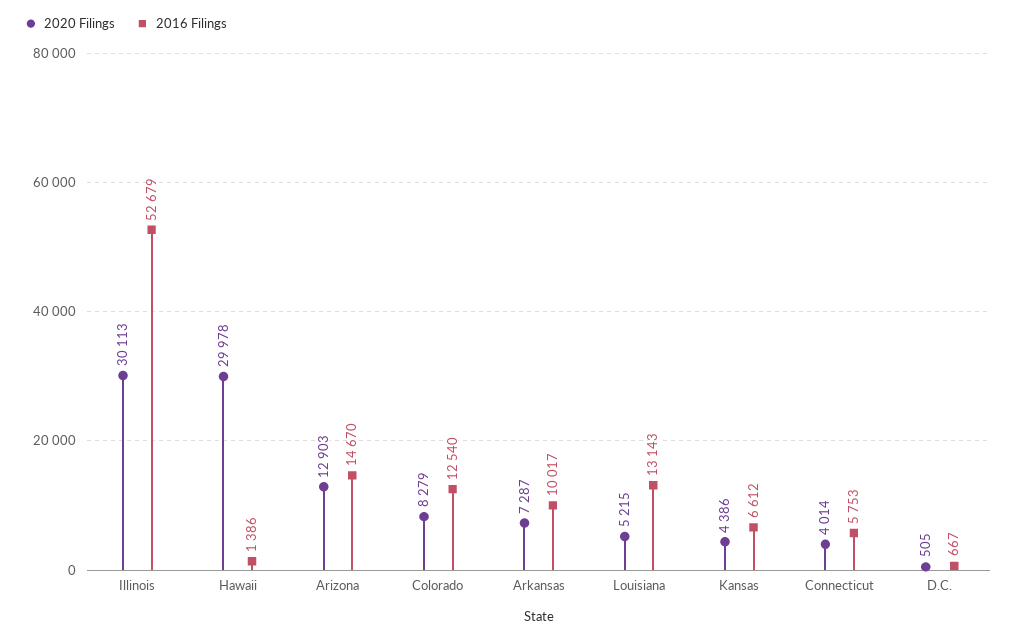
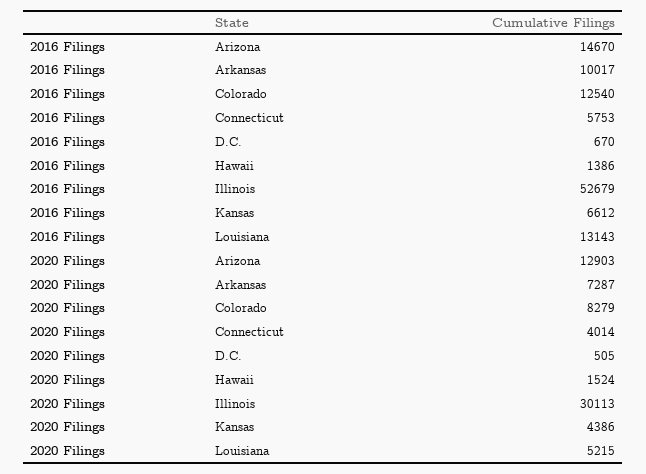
2020 Filings, Hawaii: 29978 -> 1524
2016 Filings, D.C.: 667 -> 670

